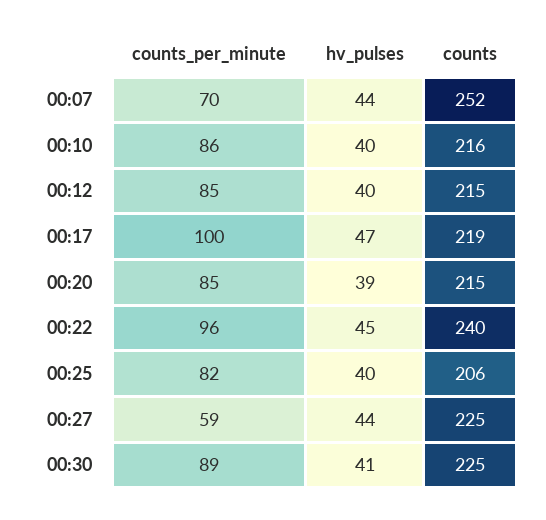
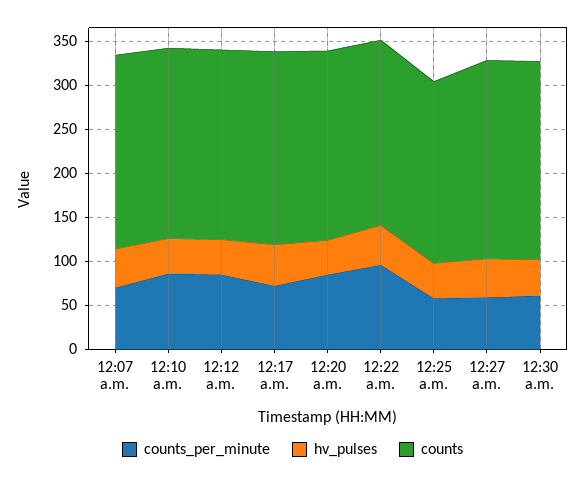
counts, 00:07: 252 -> 220
counts_per_minute, 00:17: 100 -> 70
counts, 00:22: 240 -> 210
counts_per_minute, 00:25: 82 -> 60
counts_per_minute, 00:30: 89 -> 60

